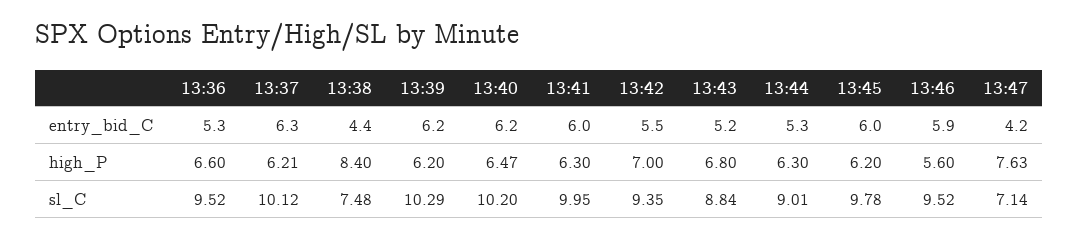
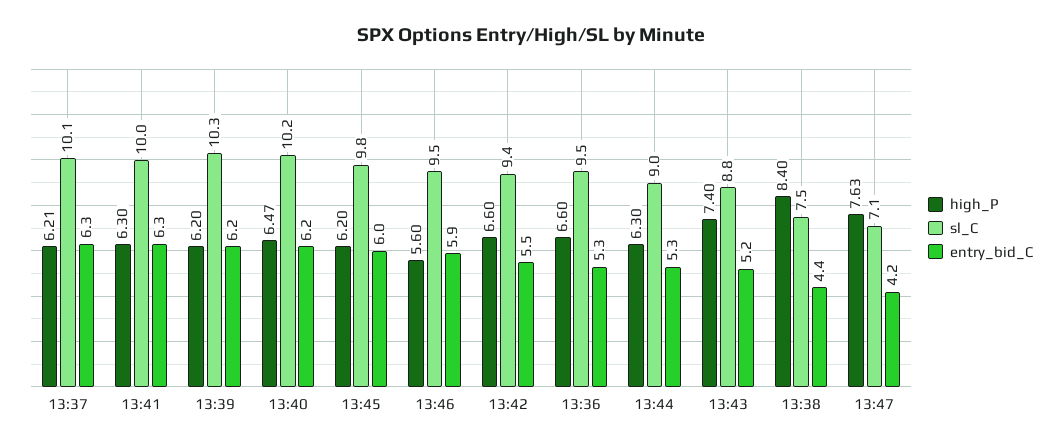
entry_bid_C, 13:41: 6 -> 6.3
high_P, 13:42: 7 -> 6.6
high_P, 13:43: 6.8 -> 7.4

